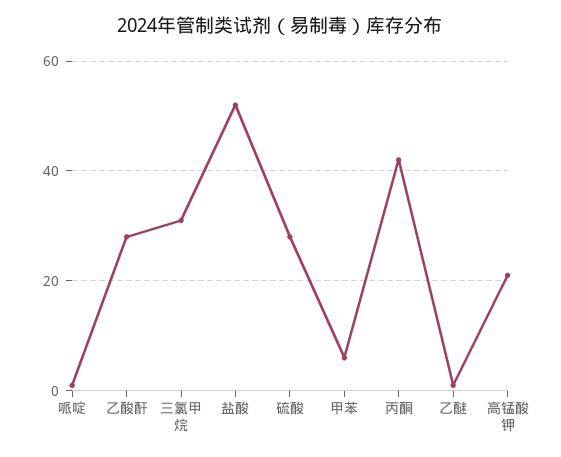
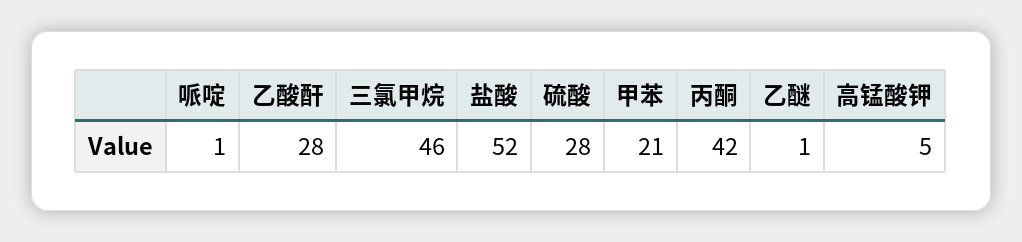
三氯甲烷: 30 -> 46
甲苯: 5 -> 21
高锰酸钾: 20 -> 5

